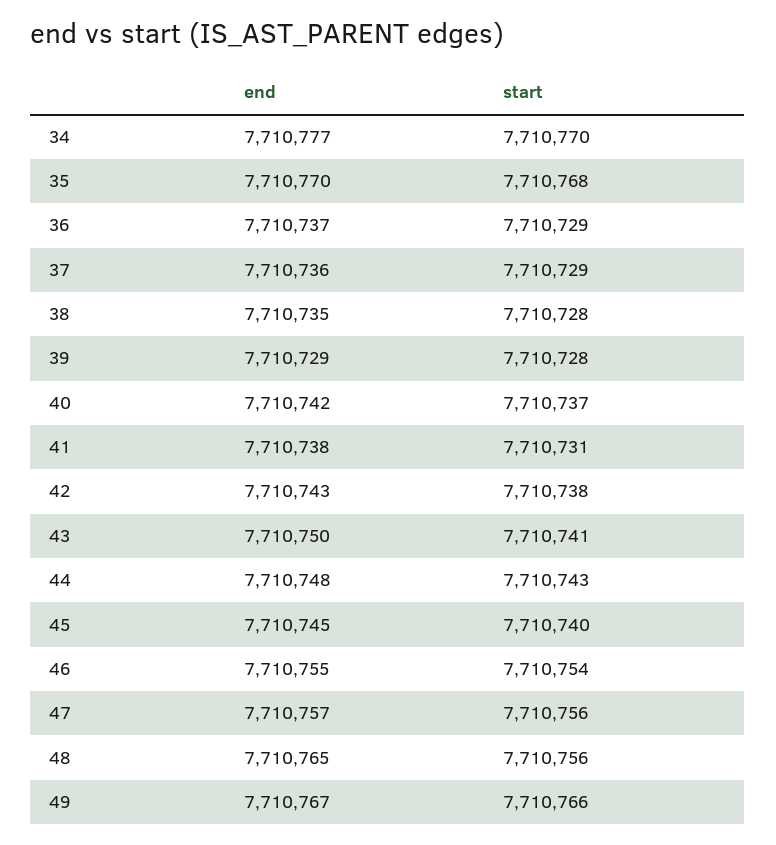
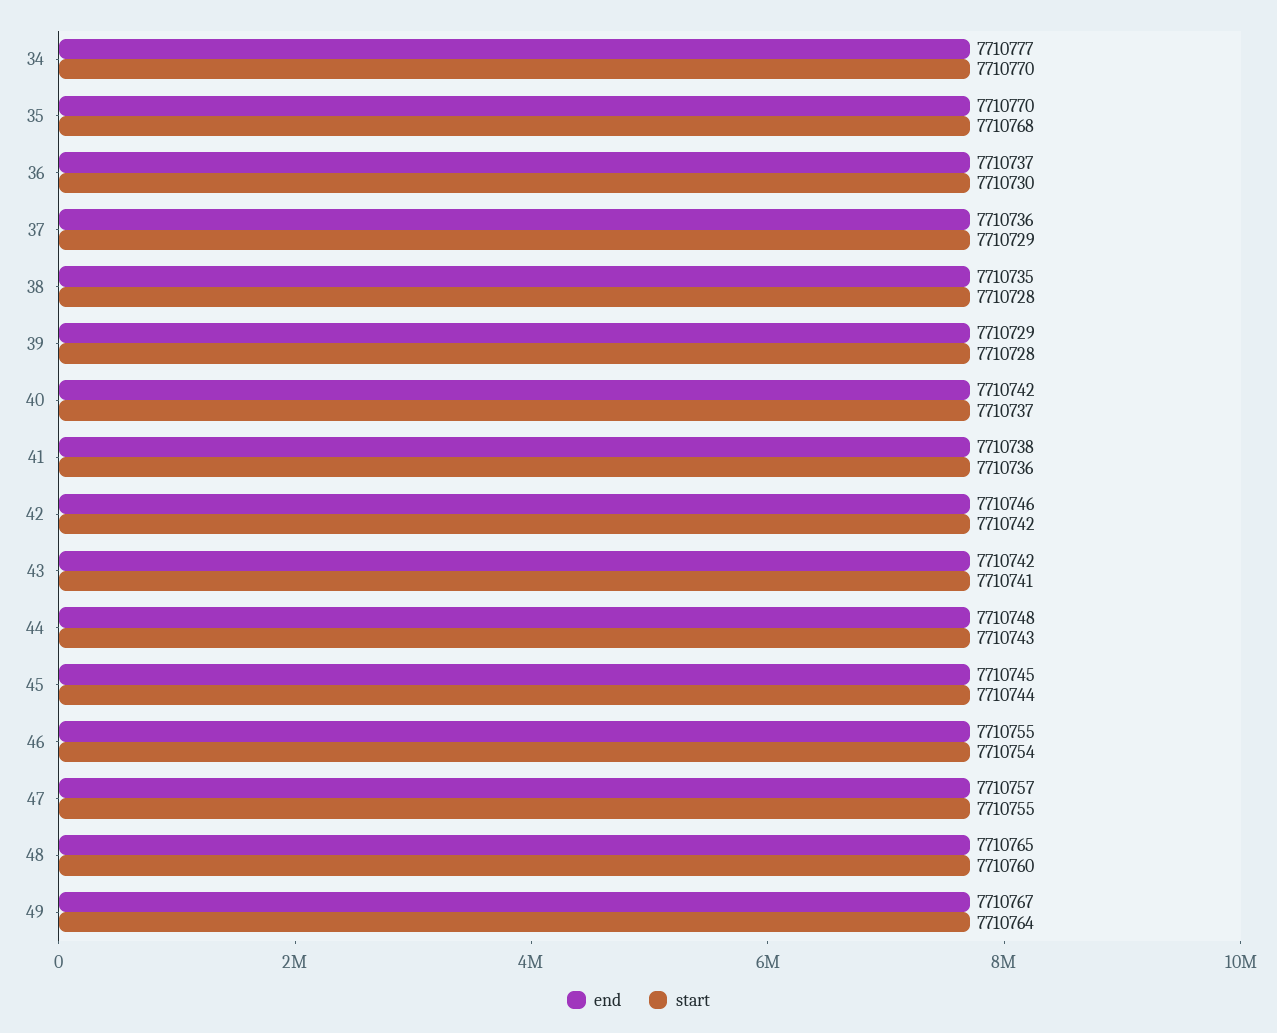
start, 36: 7710729 -> 7710730
start, 41: 7710731 -> 7710736
end, 42: 7710743 -> 7710746
start, 42: 7710738 -> 7710742
end, 43: 7710750 -> 7710742
start, 45: 7710740 -> 7710744
start, 47: 7710756 -> 7710755
start, 48: 7710756 -> 7710760
start, 49: 7710766 -> 7710764

